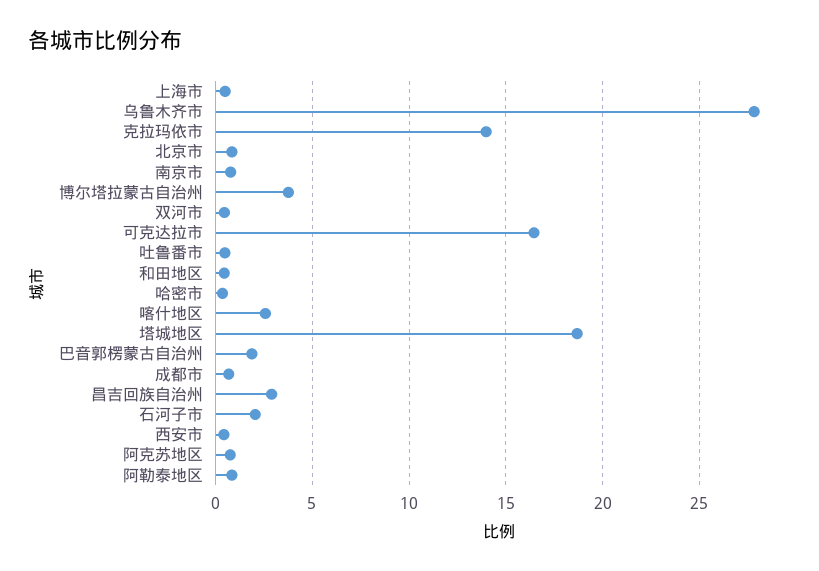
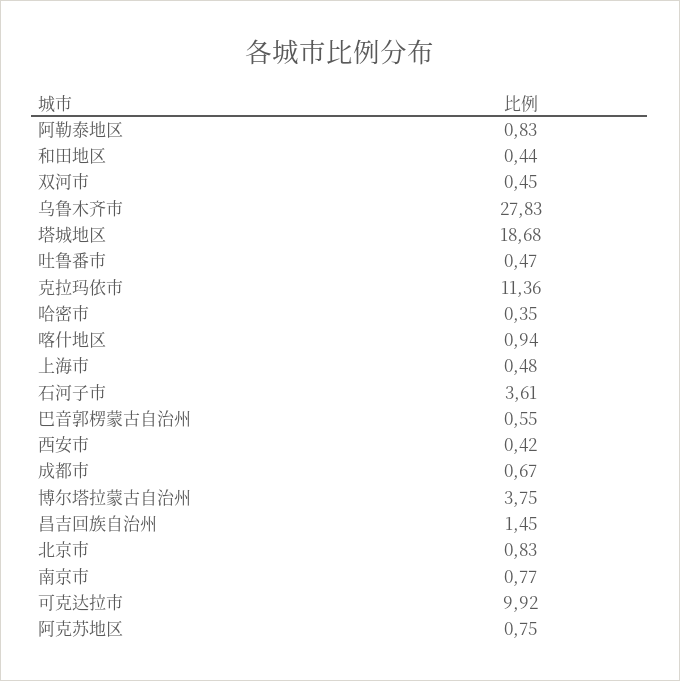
克拉玛依市: 14 -> 11.36
可克达拉市: 16.5 -> 9.92
喀什地区: 2.5 -> 0.94
巴音郭楞蒙古自治州: 2 -> 0.55
昌吉回族自治州: 3 -> 1.45
石河子市: 2 -> 3.61

